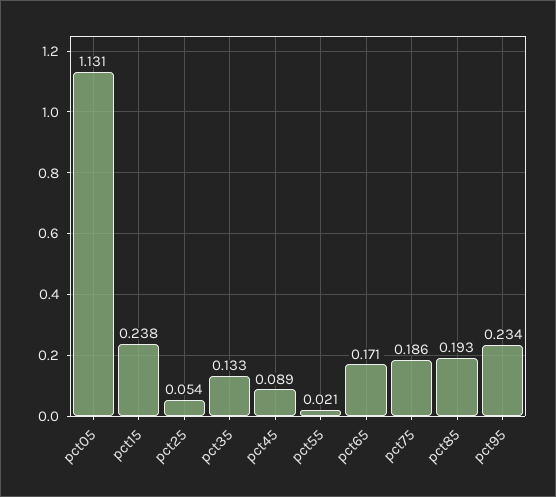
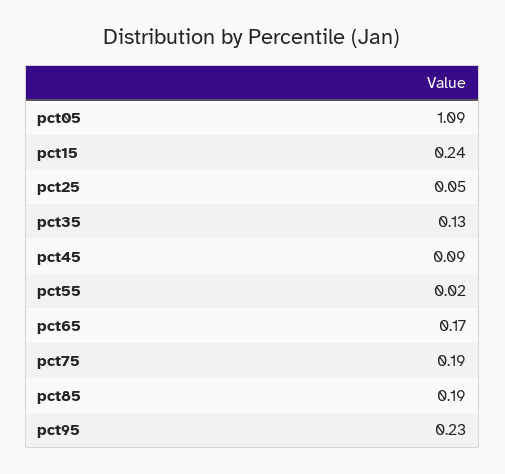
pct05: 1.131 -> 1.09

